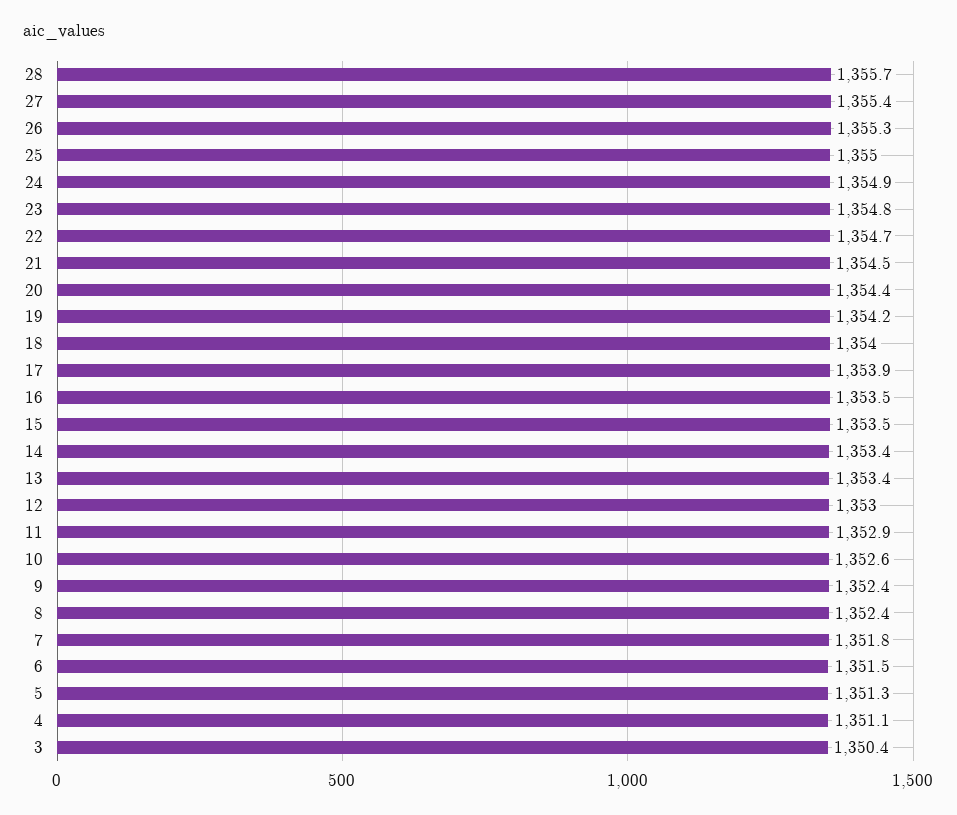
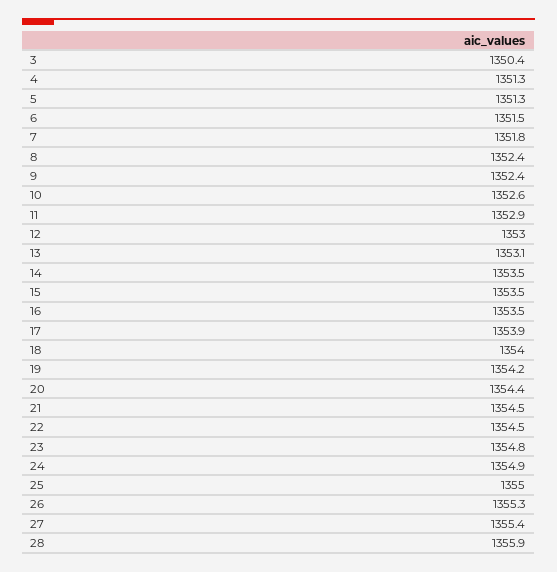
28: 1355.7 -> 1355.9
22: 1354.7 -> 1354.5
14: 1353.4 -> 1353.5
13: 1353.4 -> 1353.1
4: 1351.1 -> 1351.3

